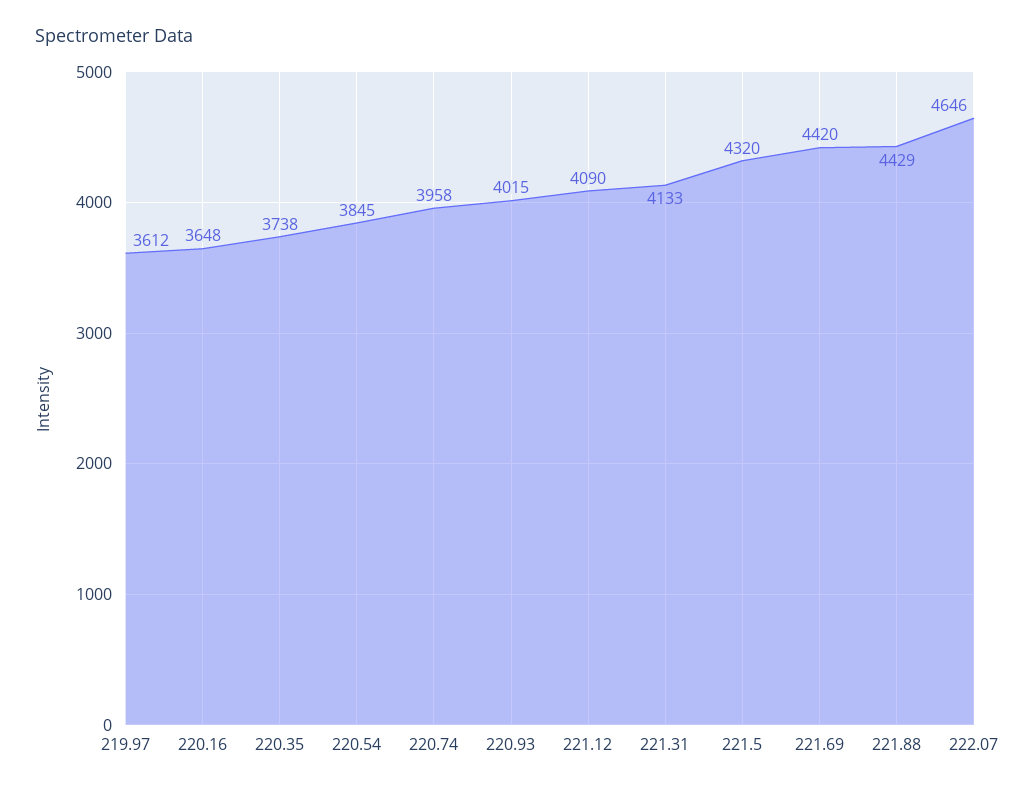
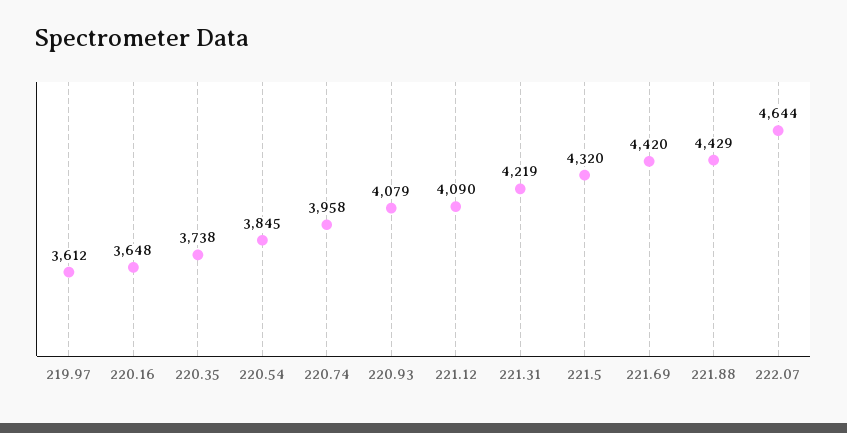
220.93: 4015 -> 4079
221.31: 4133 -> 4219
222.07: 4646 -> 4644

